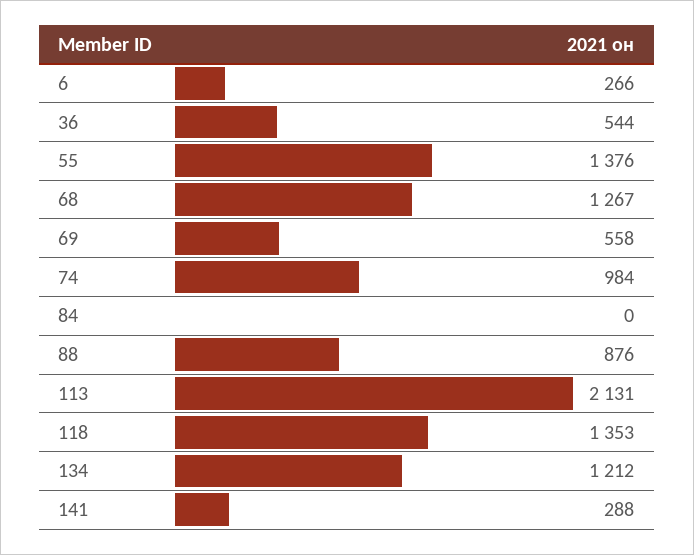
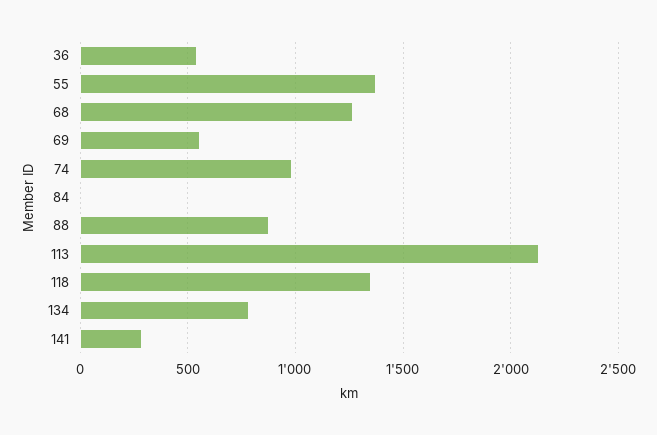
6: 266 -> none
134: 1212 -> 800

